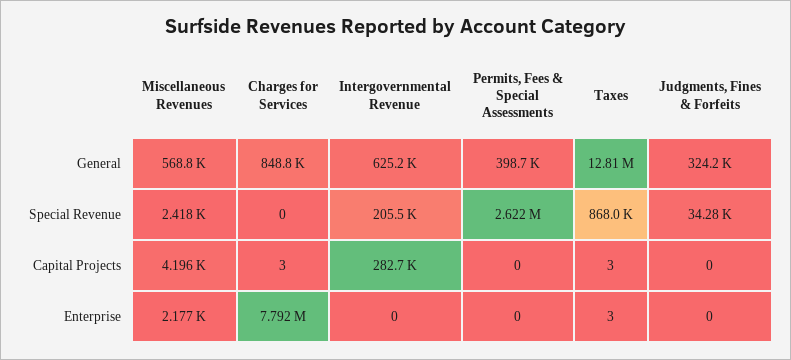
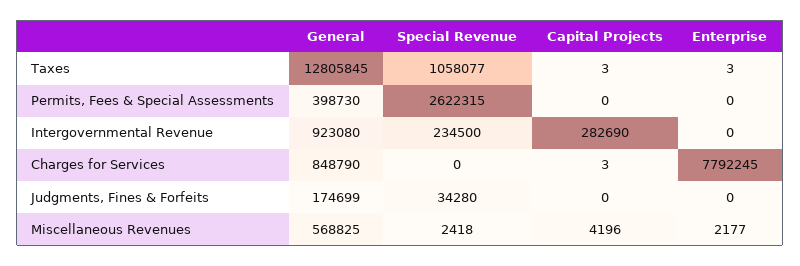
Intergovernmental Revenue, General: 625200 -> 923080
Judgments, Fines & Forfeits, General: 324200 -> 174699
Intergovernmental Revenue, Special Revenue: 205500 -> 234500
Taxes, Special Revenue: 868000 -> 1058077

